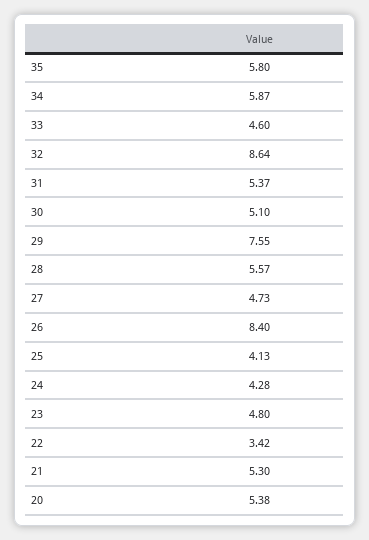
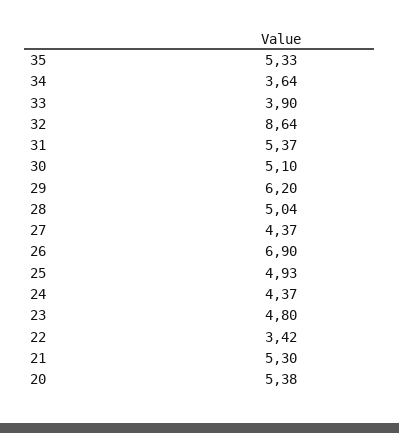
35: 5.8 -> 5.33
34: 5.87 -> 3.64
33: 4.6 -> 3.9
29: 7.55 -> 6.2
28: 5.57 -> 5.04
27: 4.73 -> 4.37
26: 8.4 -> 6.9
25: 4.13 -> 4.93
24: 4.28 -> 4.37

